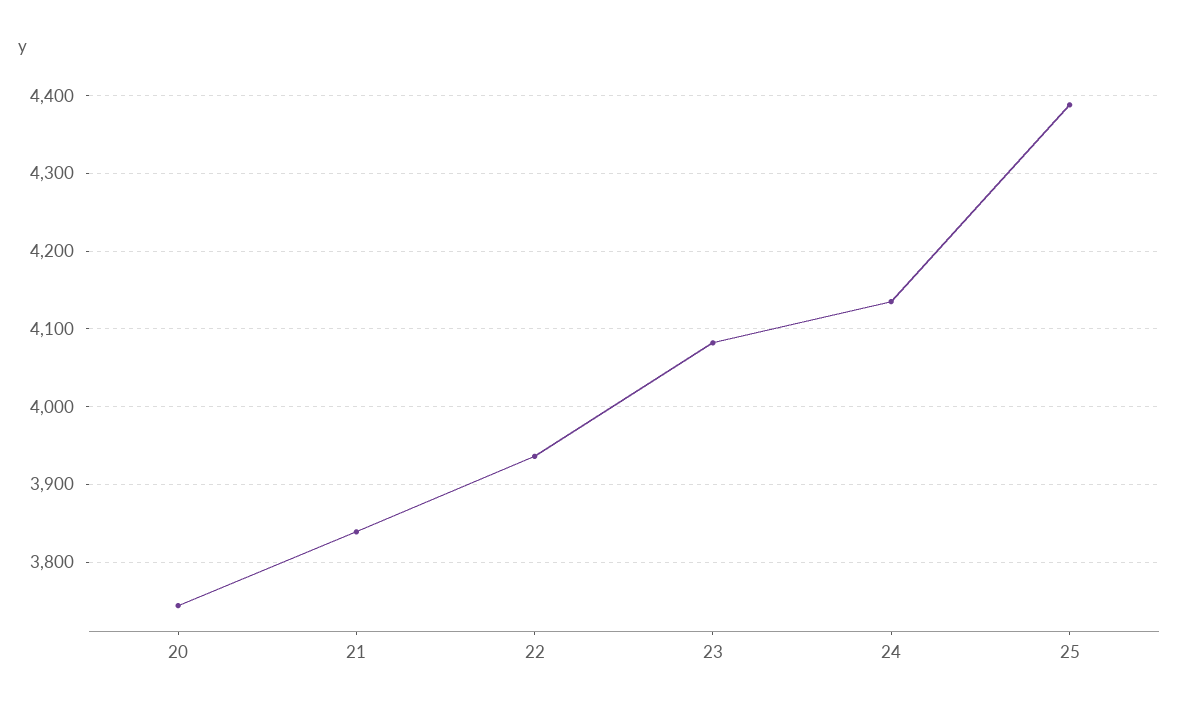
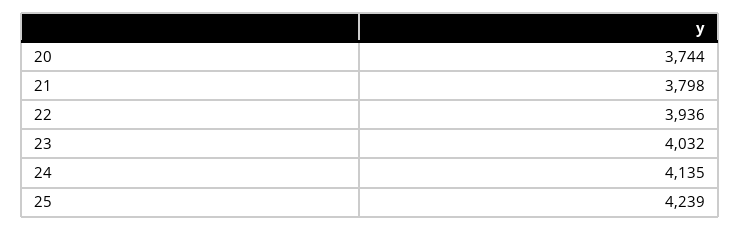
21: 3840 -> 3798
23: 4080 -> 4032
25: 4390 -> 4239

